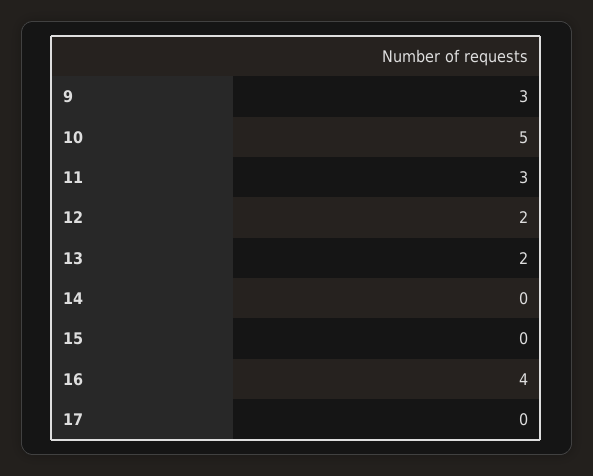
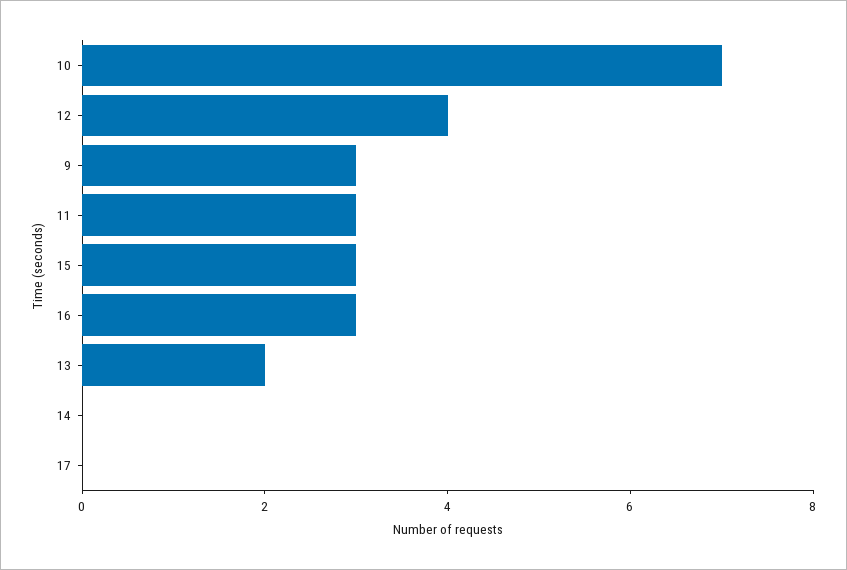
10: 5 -> 7
12: 2 -> 4
15: 0 -> 3
16: 4 -> 3

